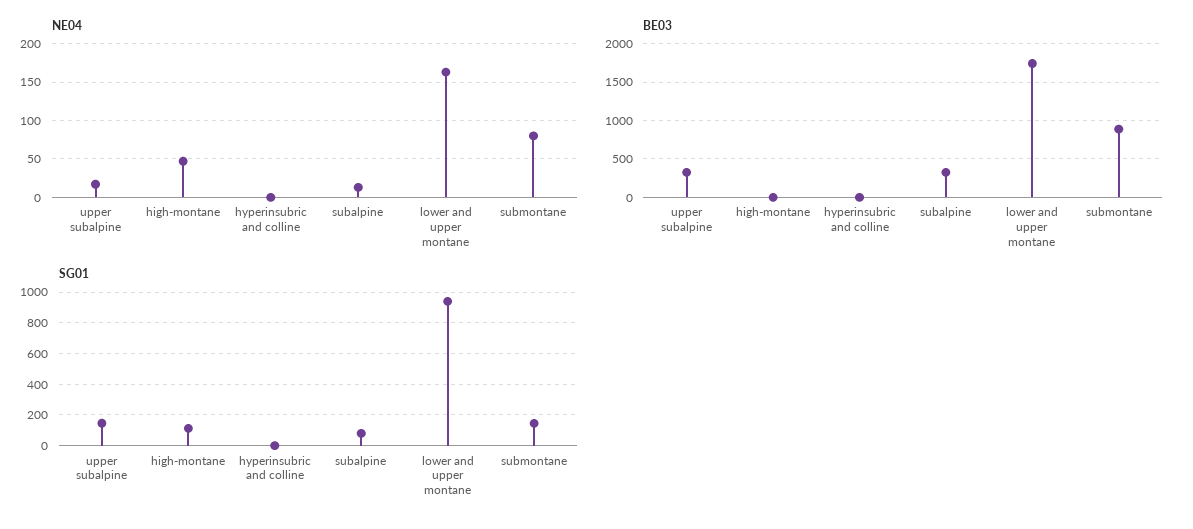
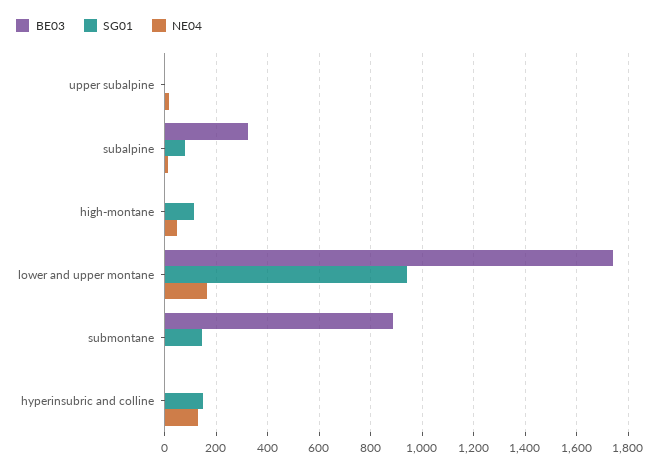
NE04, hyperinsubric and colline: 0 -> 125
NE04, submontane: 80 -> 0
BE03, upper subalpine: 300 -> 0
SG01, upper subalpine: 150 -> 0
SG01, hyperinsubric and colline: 0 -> 150

